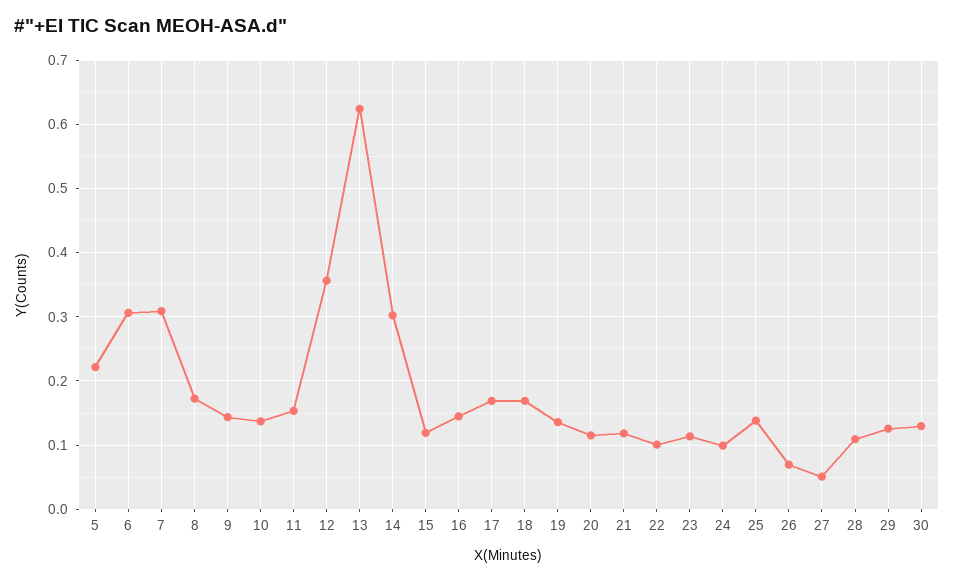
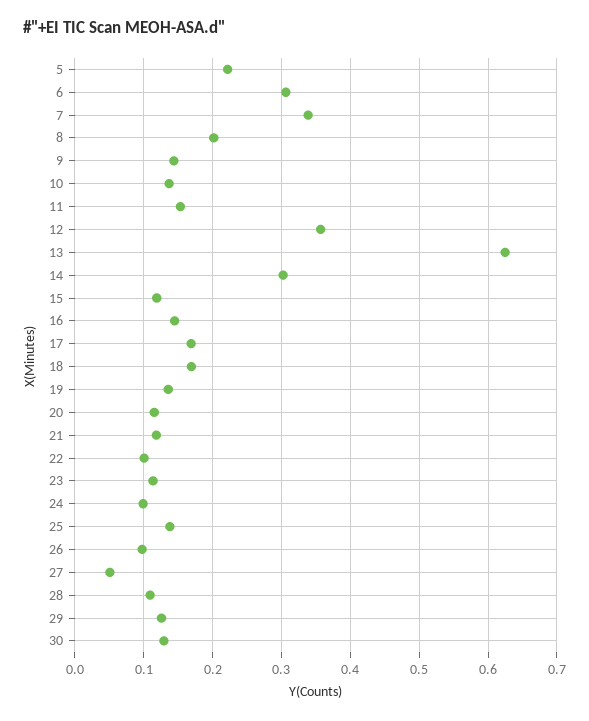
7: 0.31 -> 0.34
8: 0.17 -> 0.2
26: 0.07 -> 0.1

